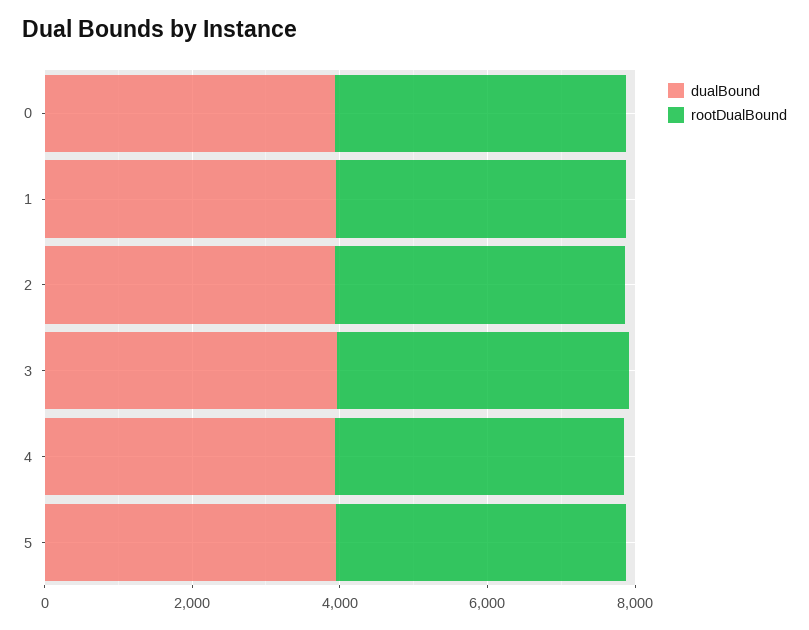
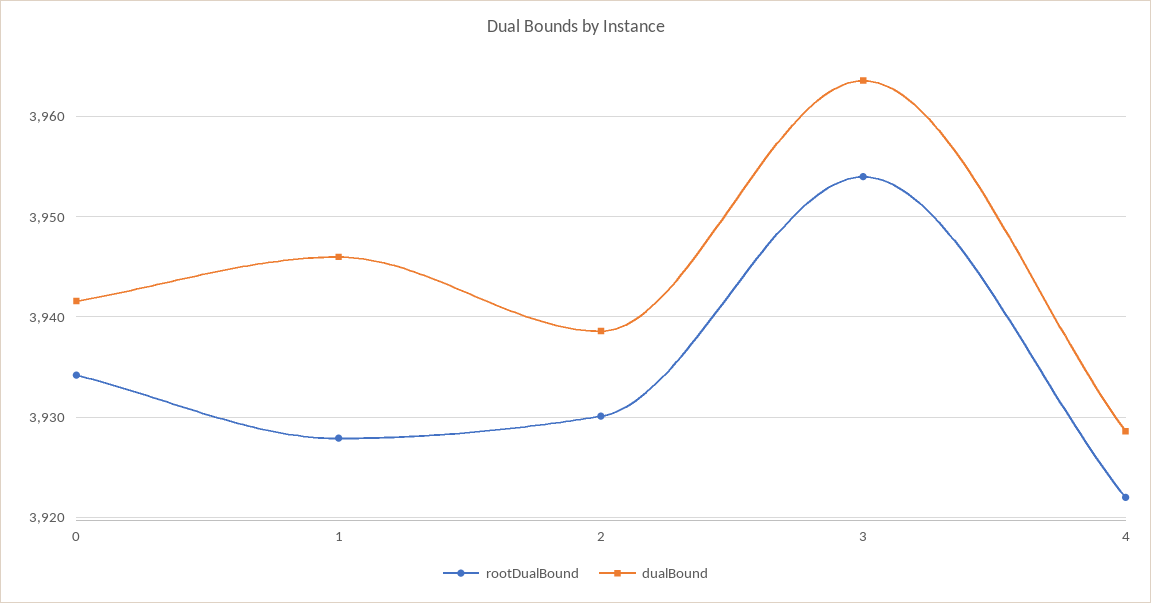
dualBound, 5: 4000 -> none
rootDualBound, 5: 4000 -> none

